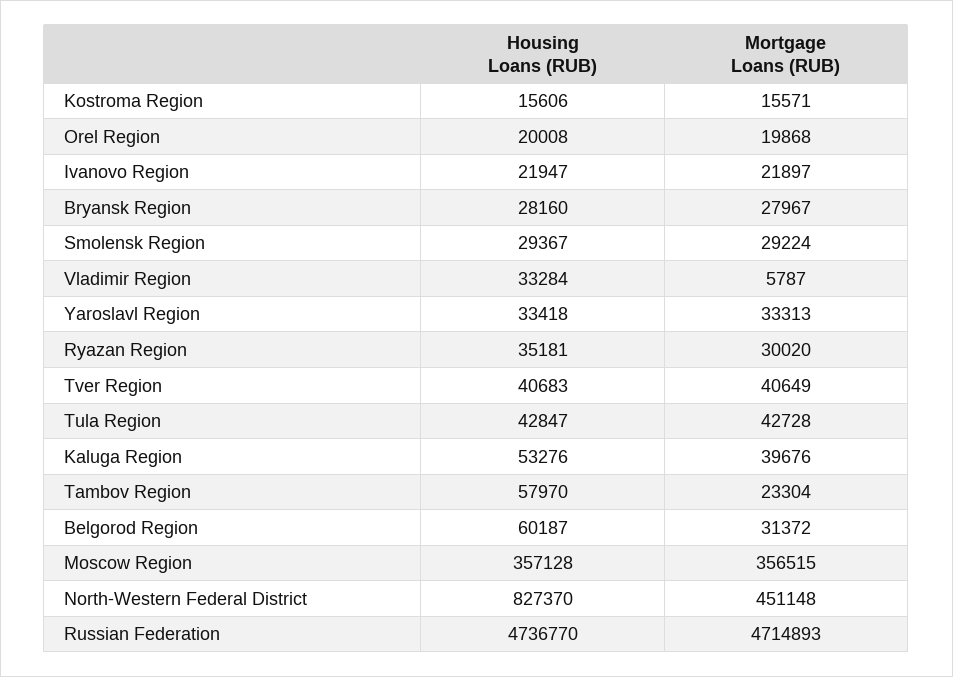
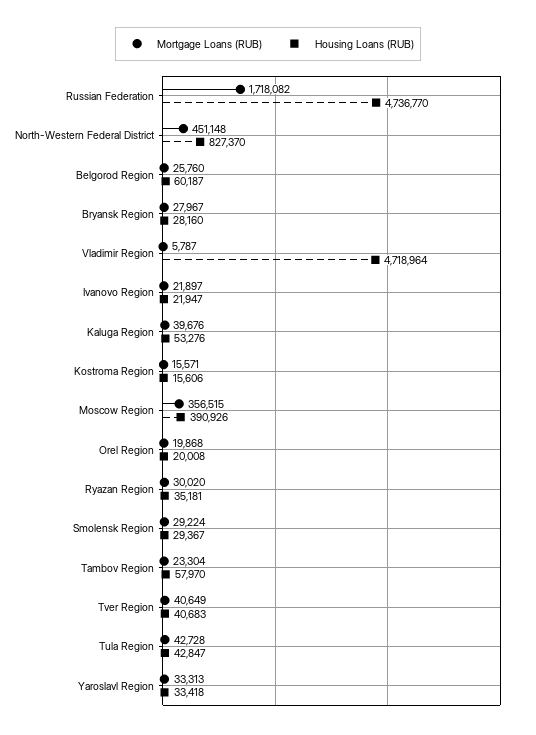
Housing Loans (RUB), Vladimir Region: 33284 -> 4718964
Mortgage Loans (RUB), Belgorod Region: 31372 -> 25760
Housing Loans (RUB), Moscow Region: 357128 -> 390926
Mortgage Loans (RUB), Russian Federation: 4714893 -> 1718082

